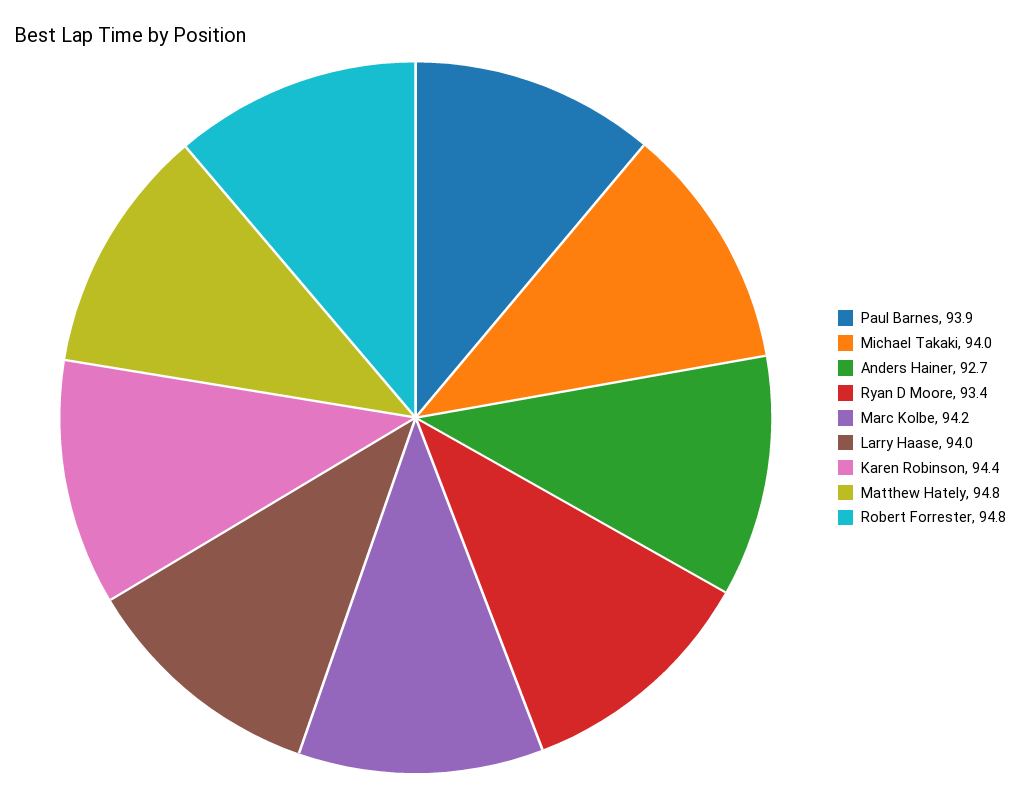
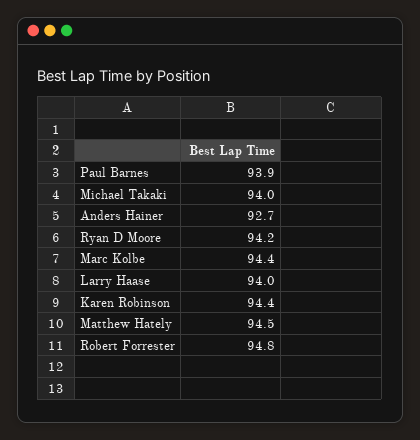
Ryan D Moore: 93.4 -> 94.2
Marc Kolbe: 94.2 -> 94.4
Matthew Hately: 94.8 -> 94.5

